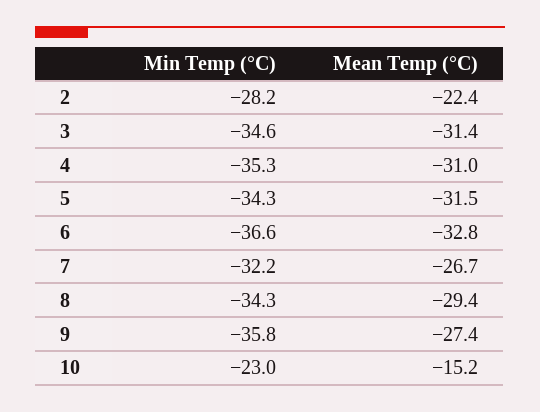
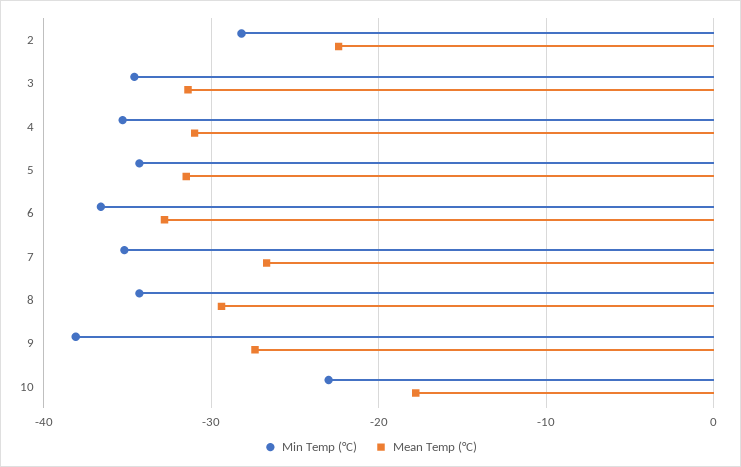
Min Temp (°C), 7: -32.2 -> -35
Min Temp (°C), 9: -35.8 -> -38
Mean Temp (°C), 10: -15.2 -> -18

